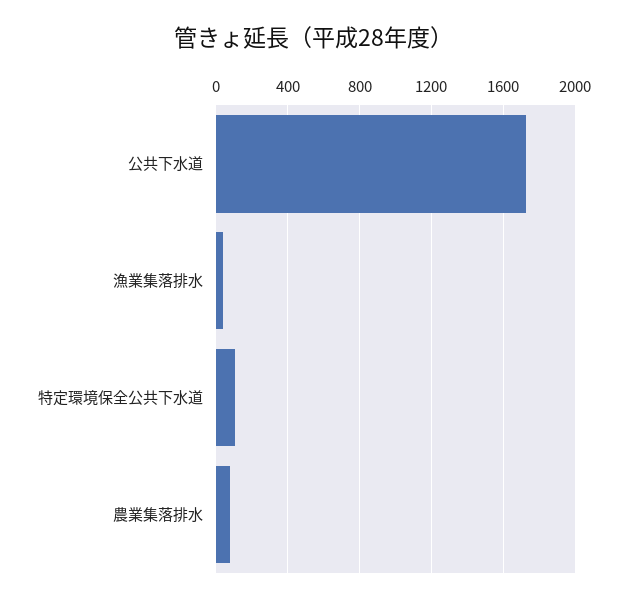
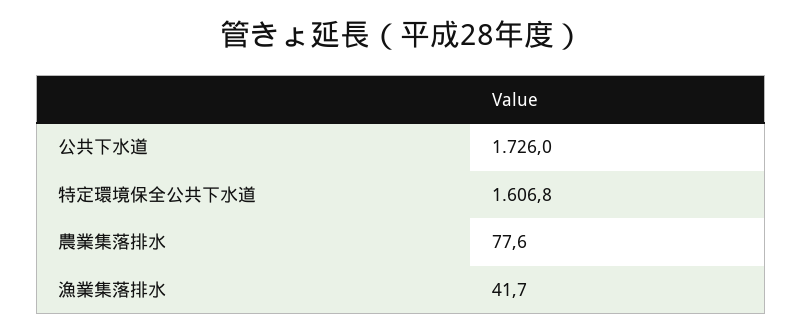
特定環境保全公共下水道: 100 -> 1606.8

